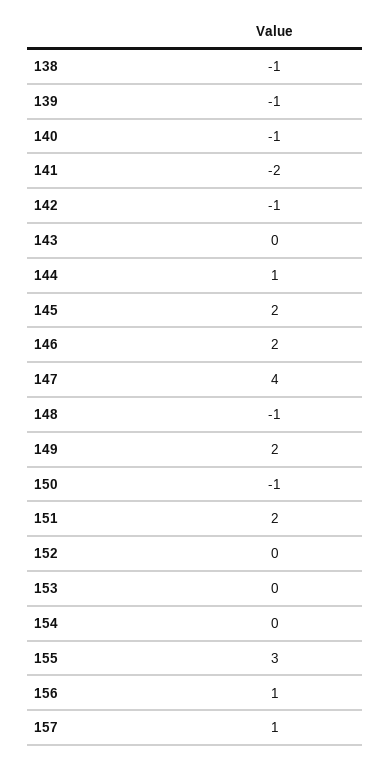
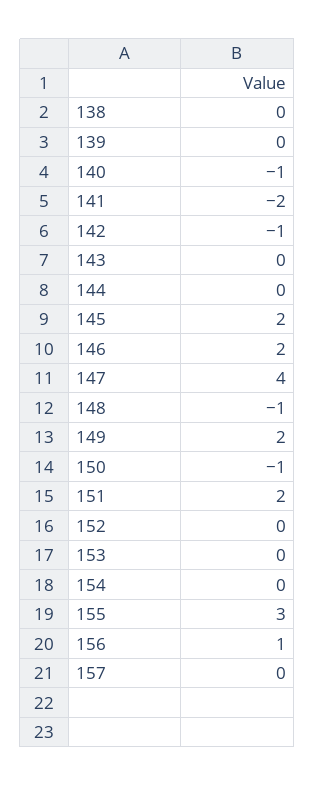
138: -1 -> 0
139: -1 -> 0
144: 1 -> 0
157: 1 -> 0

